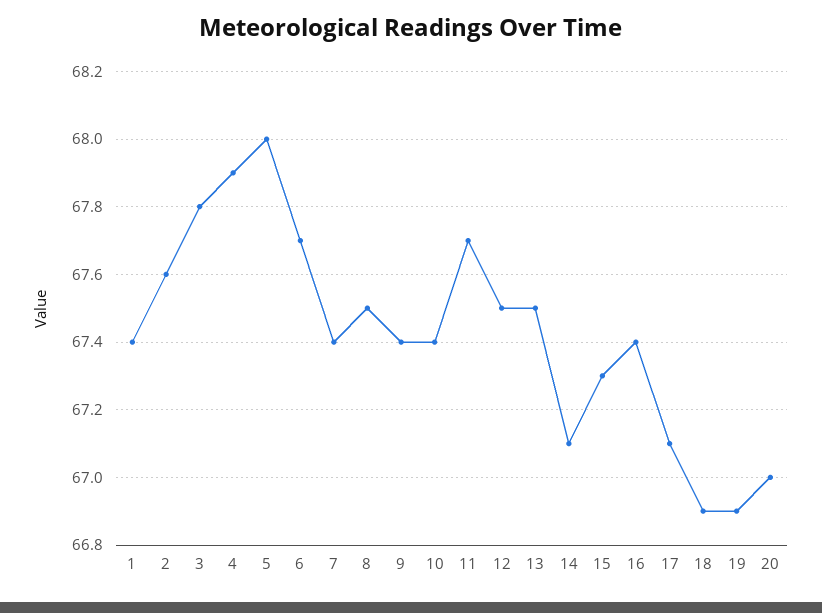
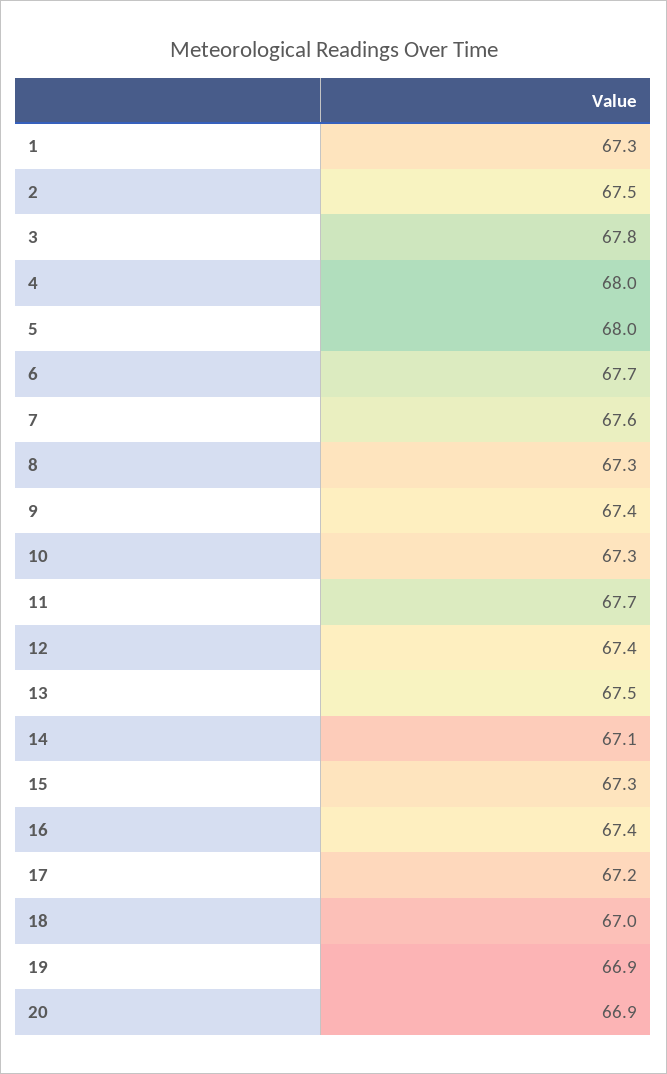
1: 67.4 -> 67.3
2: 67.6 -> 67.5
4: 67.9 -> 68
7: 67.4 -> 67.6
8: 67.5 -> 67.3
10: 67.4 -> 67.3
12: 67.5 -> 67.4
17: 67.1 -> 67.2
18: 66.9 -> 67
20: 67 -> 66.9

